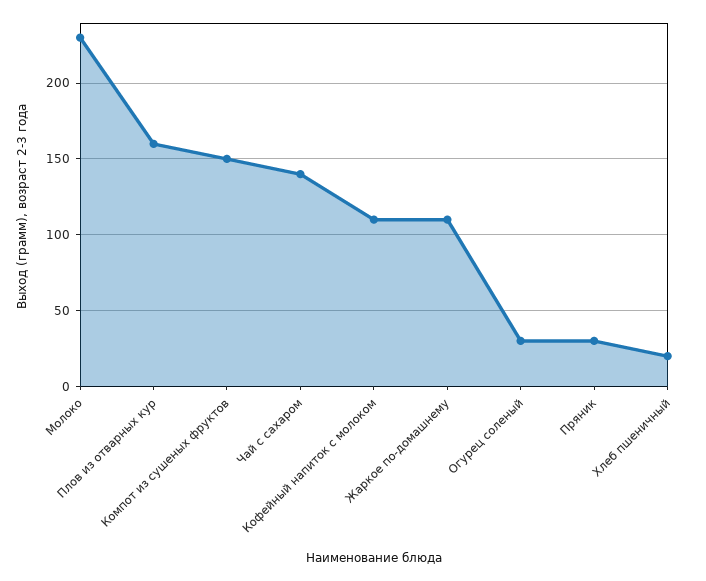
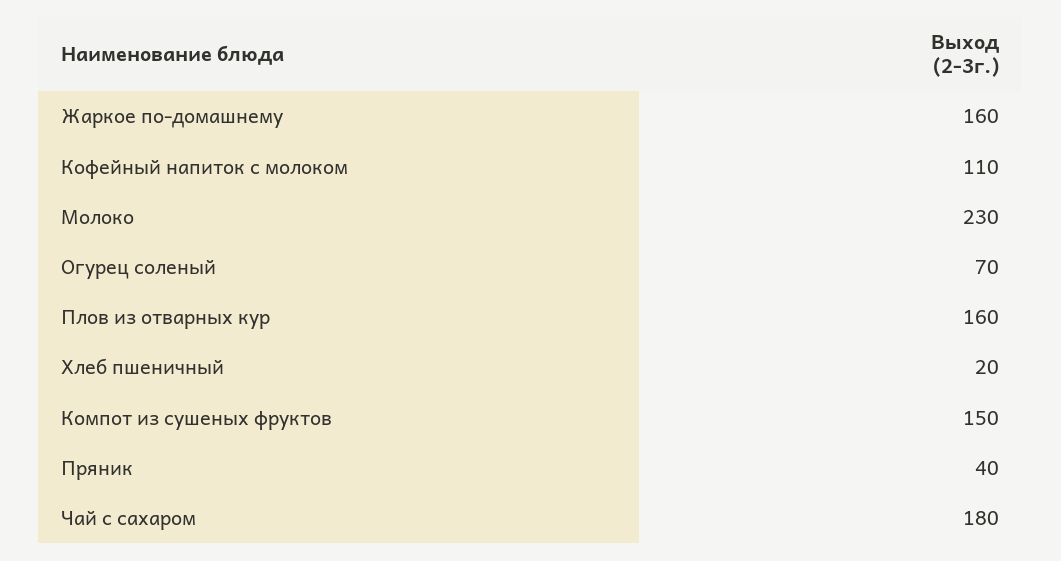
Чай с сахаром: 140 -> 180
Жаркое по-домашнему: 110 -> 160
Огурец соленый: 30 -> 70
Пряник: 30 -> 40

